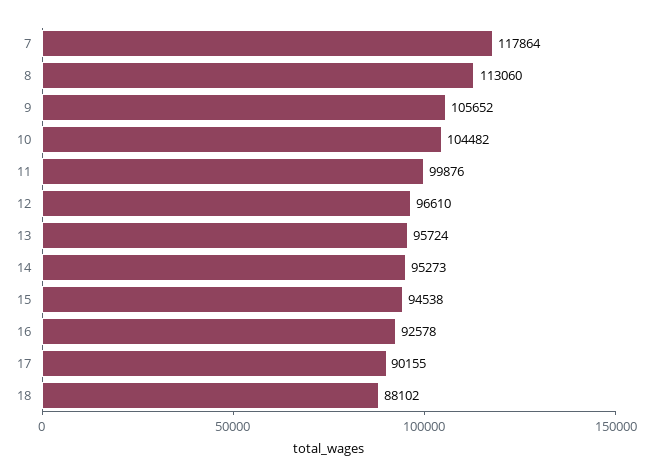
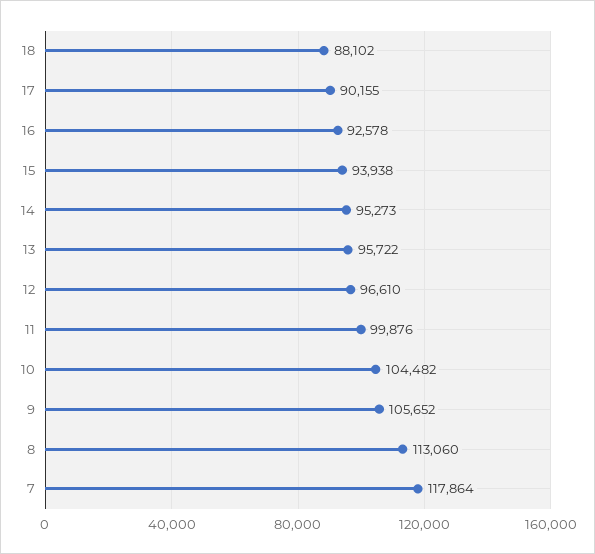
13: 95724 -> 95722
15: 94538 -> 93938

